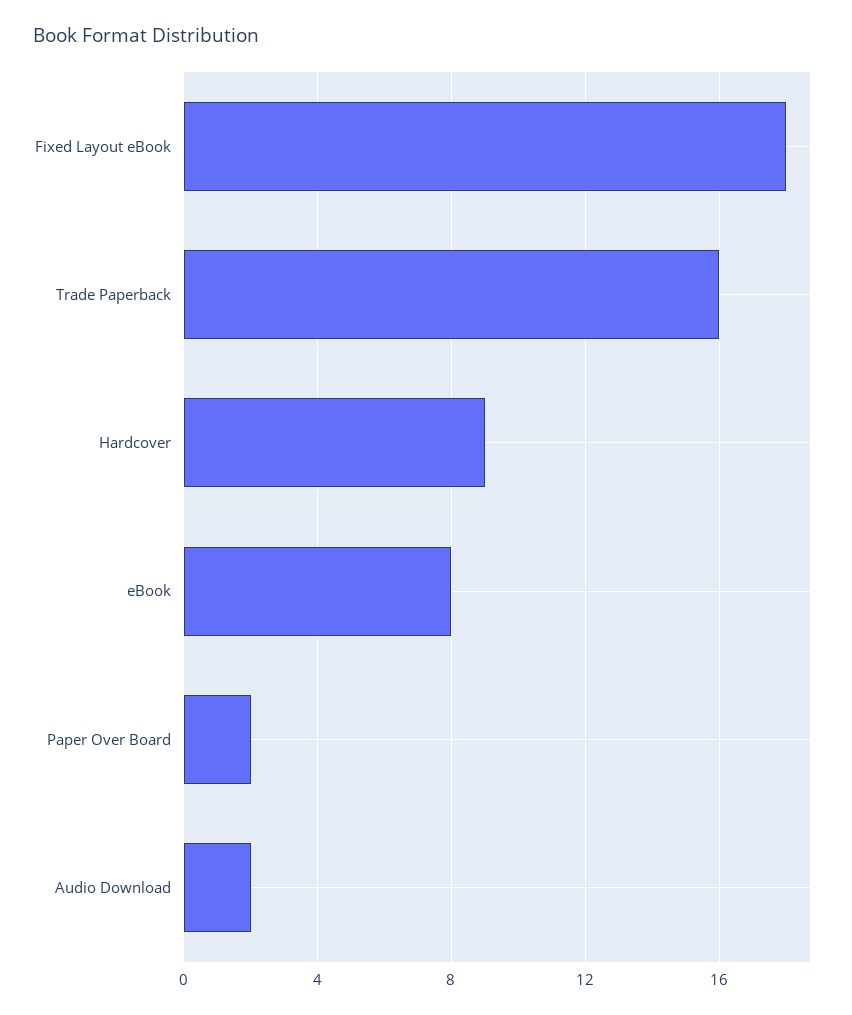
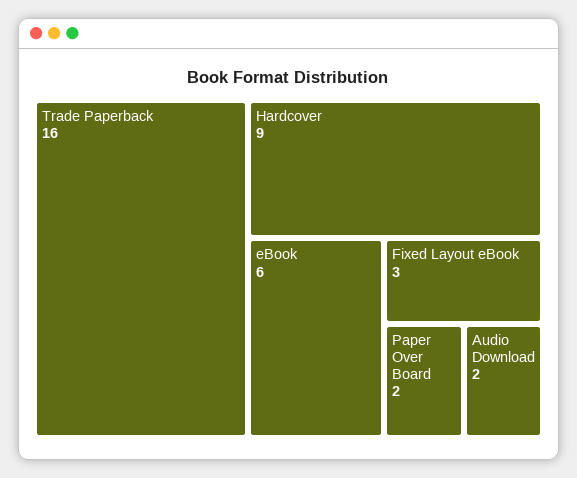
Fixed Layout eBook: 18 -> 3
eBook: 8 -> 6

